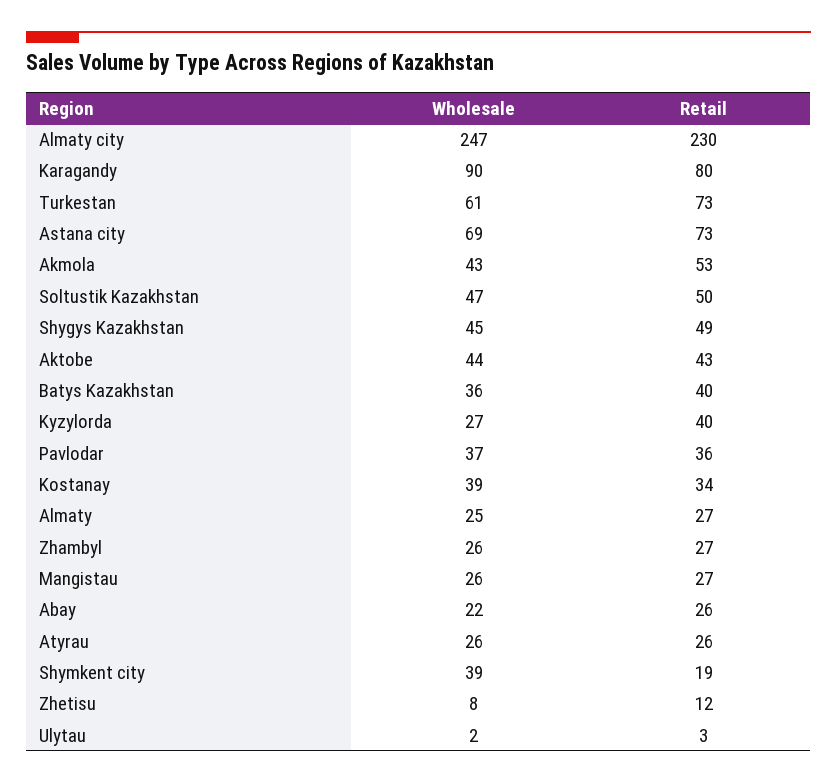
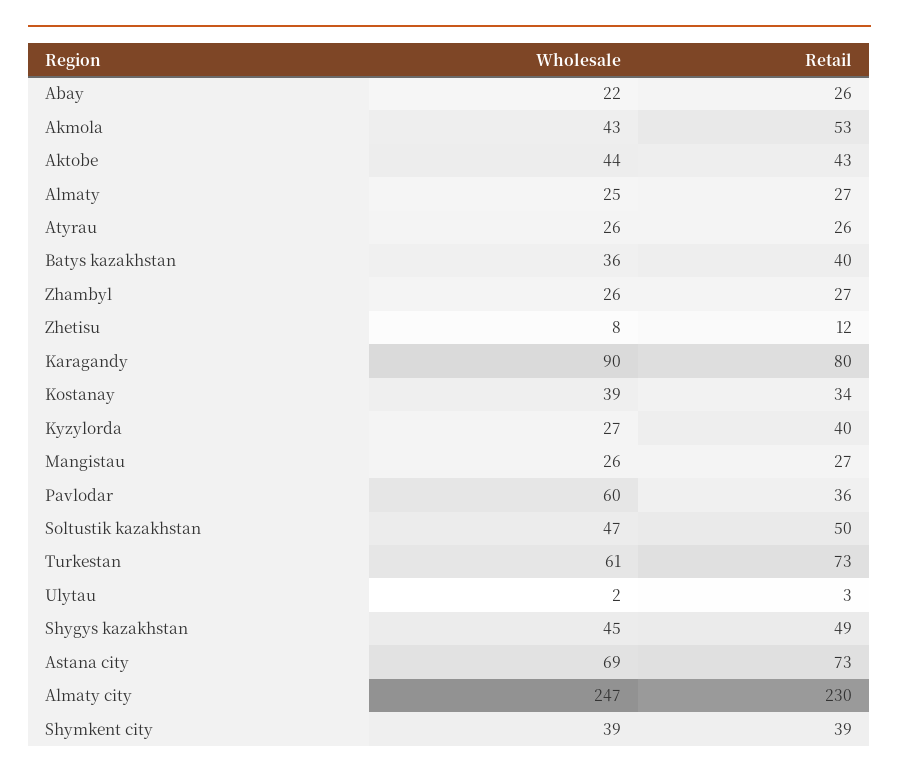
Wholesale, Pavlodar: 37 -> 60
Retail, Shymkent city: 19 -> 39

